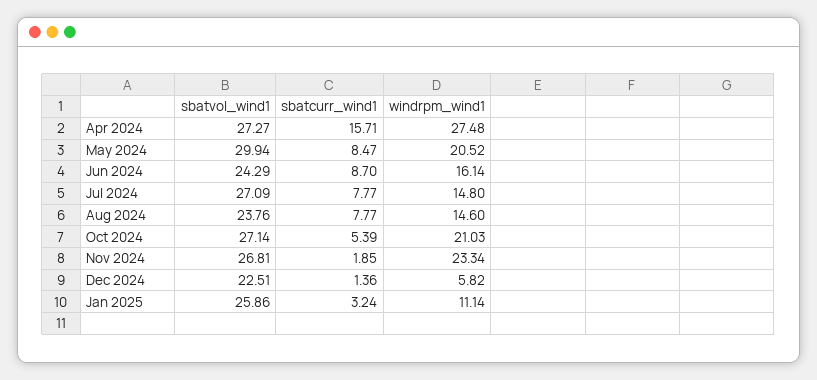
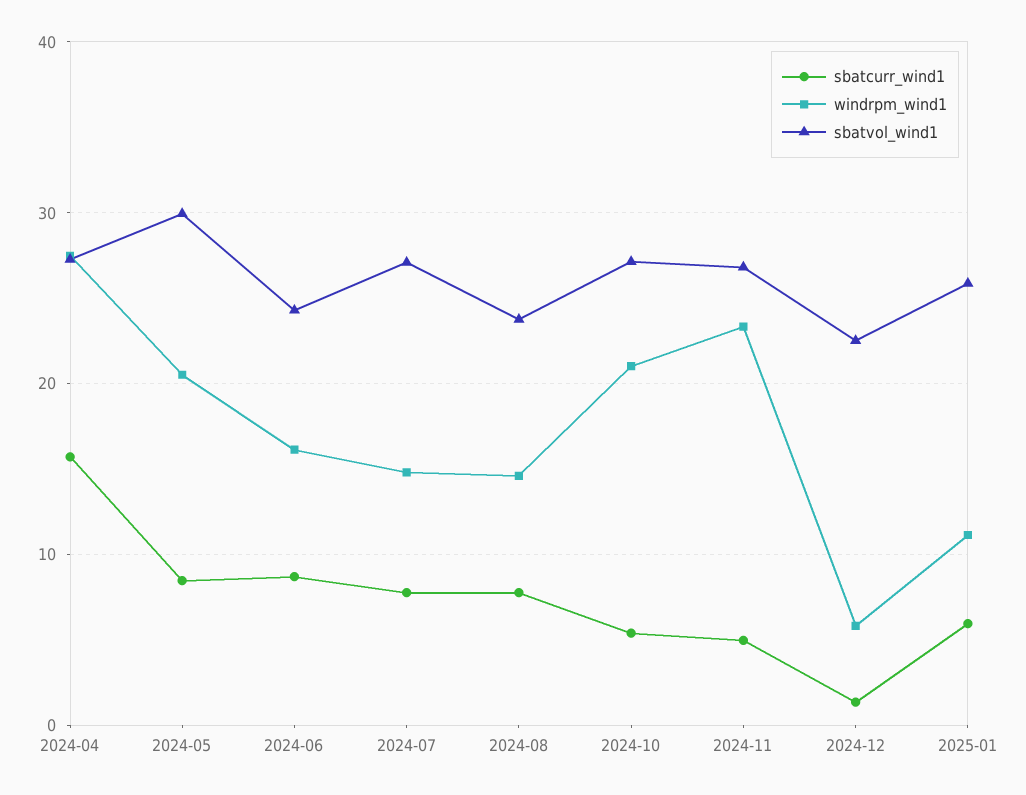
sbatcurr_wind1, Nov 2024: 1.85 -> 5
sbatcurr_wind1, Jan 2025: 3.24 -> 6

